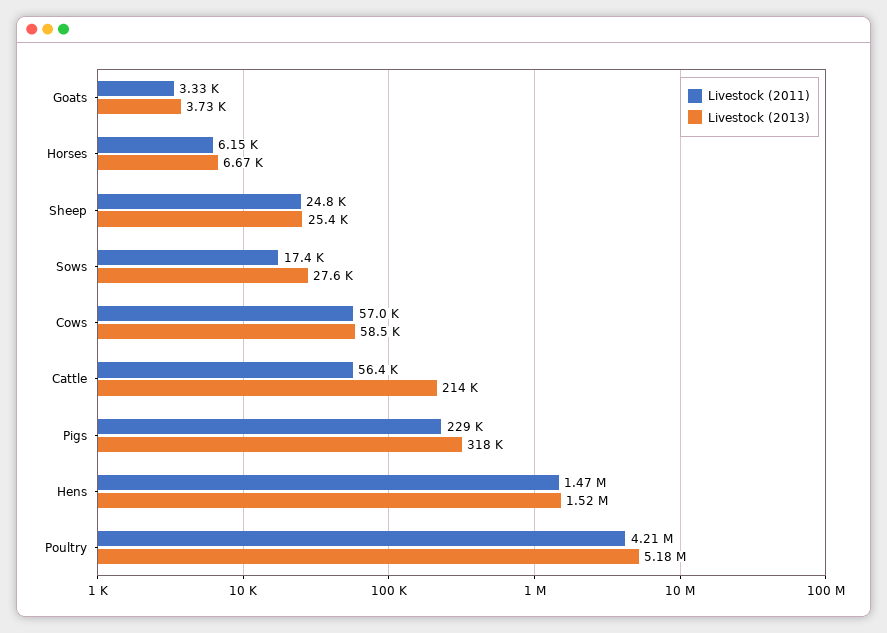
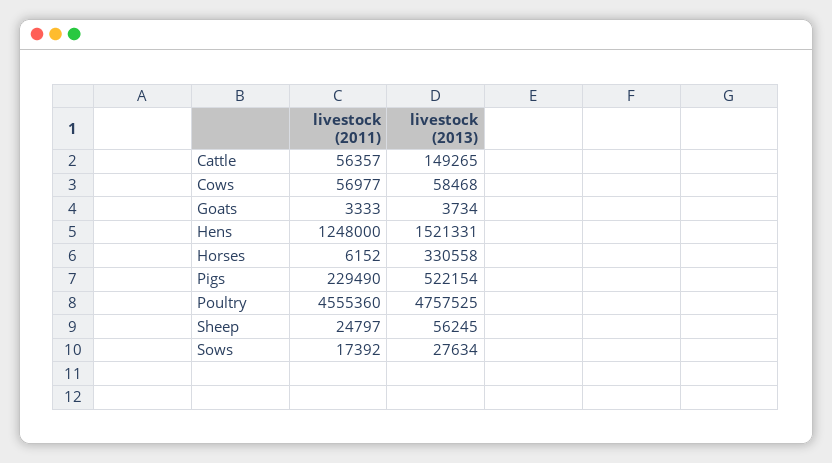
Livestock (2013), Horses: 6670 -> 330558
Livestock (2013), Sheep: 25400 -> 56245
Livestock (2013), Cattle: 214000 -> 149265
Livestock (2013), Pigs: 318000 -> 522154
Livestock (2011), Hens: 1470000 -> 1248000
Livestock (2011), Poultry: 4210000 -> 4555360
Livestock (2013), Poultry: 5180000 -> 4757525

